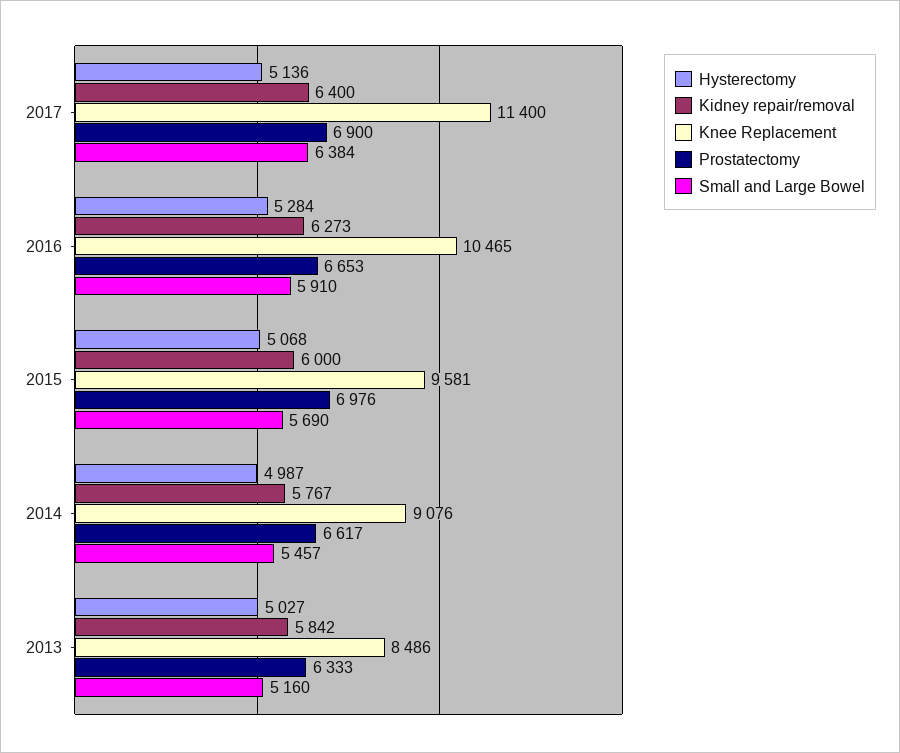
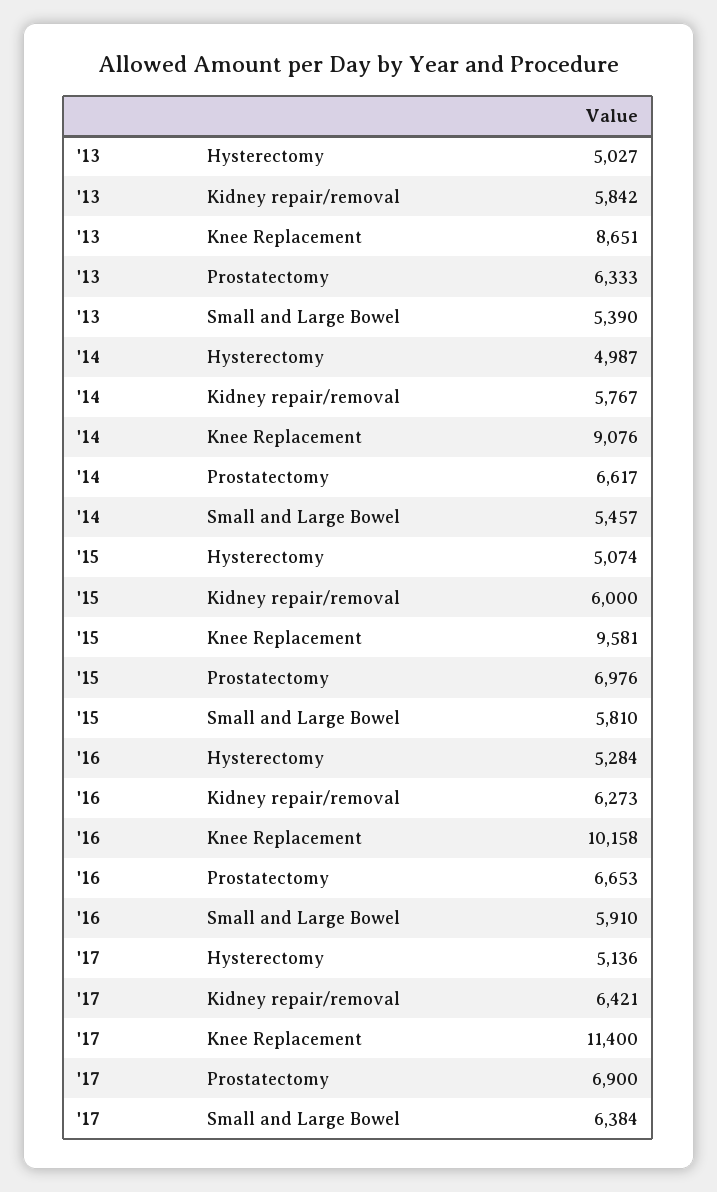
Kidney repair/removal, 2017: 6400 -> 6421
Knee Replacement, 2016: 10465 -> 10158
Hysterectomy, 2015: 5068 -> 5074
Small and Large Bowel, 2015: 5690 -> 5810
Knee Replacement, 2013: 8486 -> 8651
Small and Large Bowel, 2013: 5160 -> 5390

